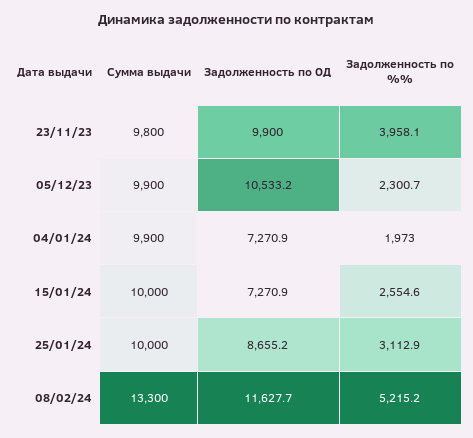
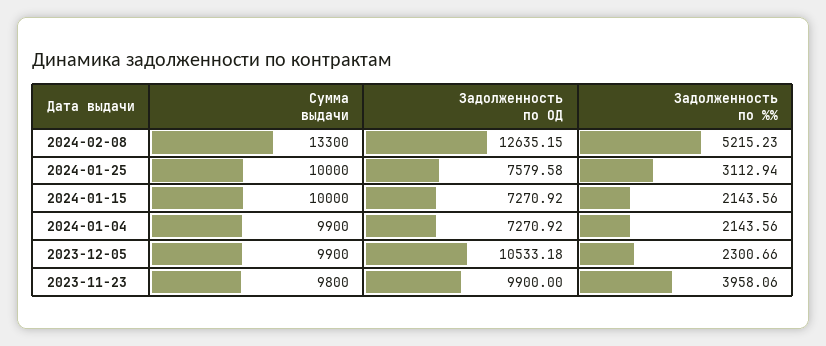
Задолженность по %%, 04/01/24: 1973 -> 2143.56
Задолженность по %%, 15/01/24: 2554.6 -> 2143.56
Задолженность по ОД, 25/01/24: 8655.2 -> 7579.58
Задолженность по ОД, 08/02/24: 11627.7 -> 12635.15

